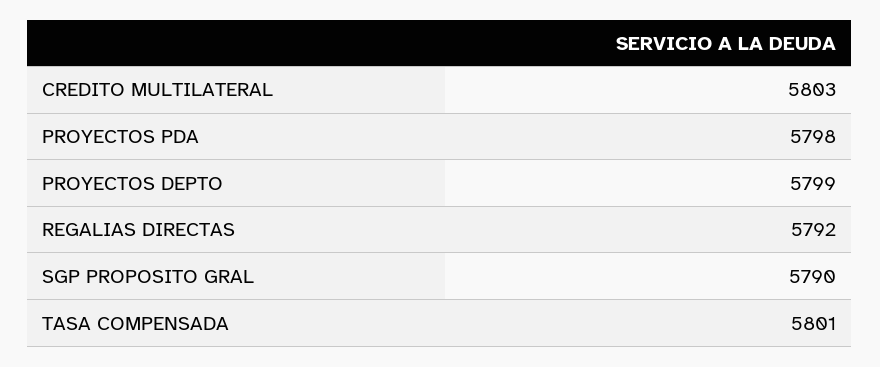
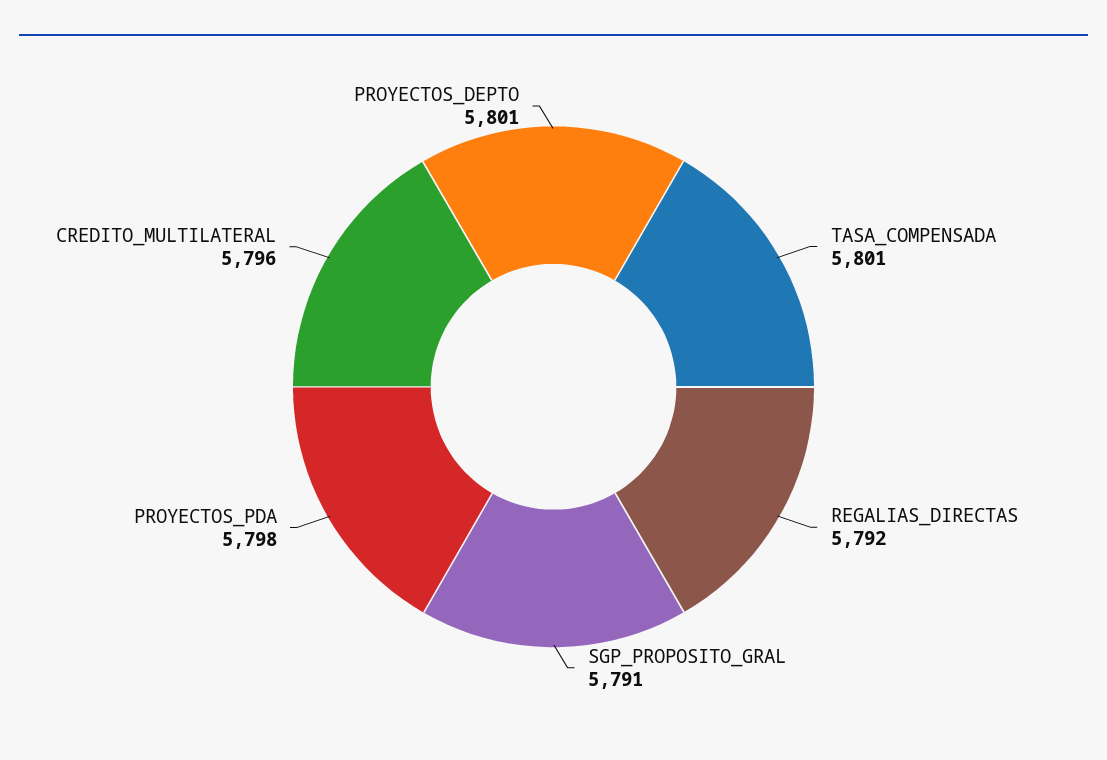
CREDITO MULTILATERAL: 5803 -> 5796
PROYECTOS DEPTO: 5799 -> 5801
SGP PROPOSITO GRAL: 5790 -> 5791

